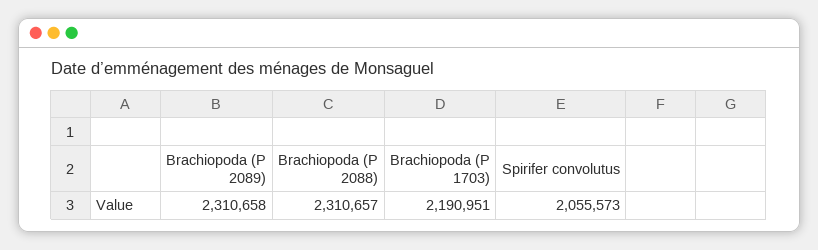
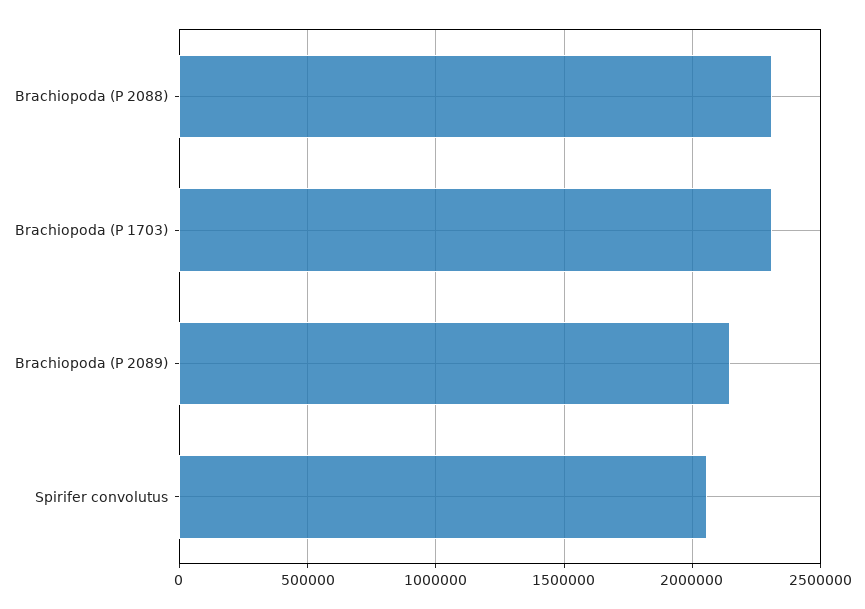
Brachiopoda (P 2089): 2310658 -> 2150000
Brachiopoda (P 1703): 2190951 -> 2300000

